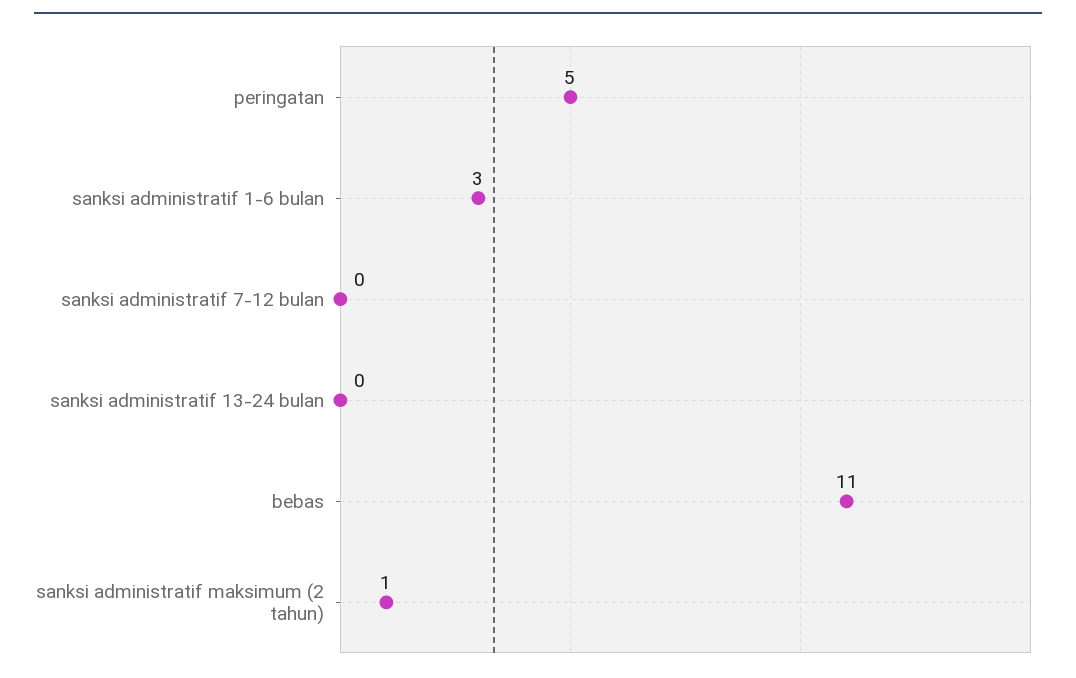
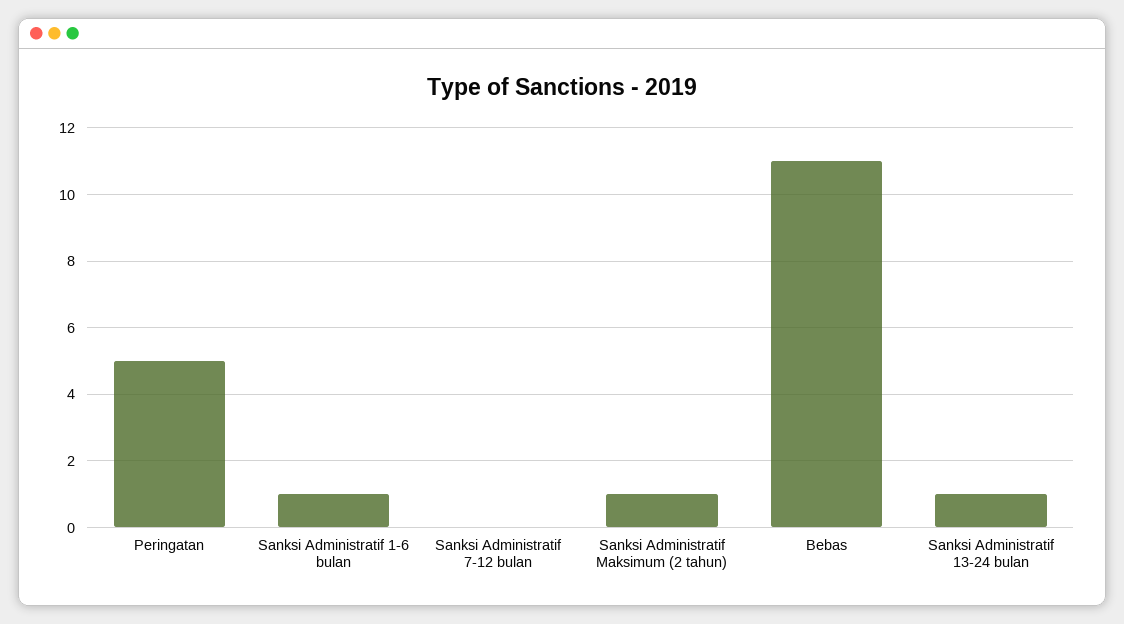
sanksi administratif 1-6 bulan: 3 -> 1
sanksi administratif 13-24 bulan: 0 -> 1

